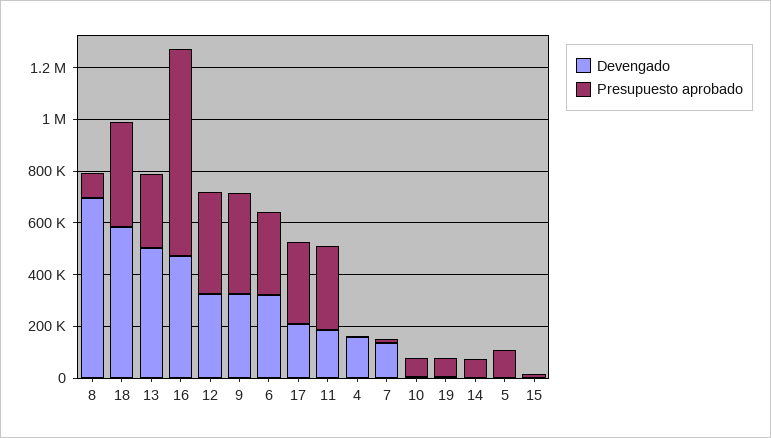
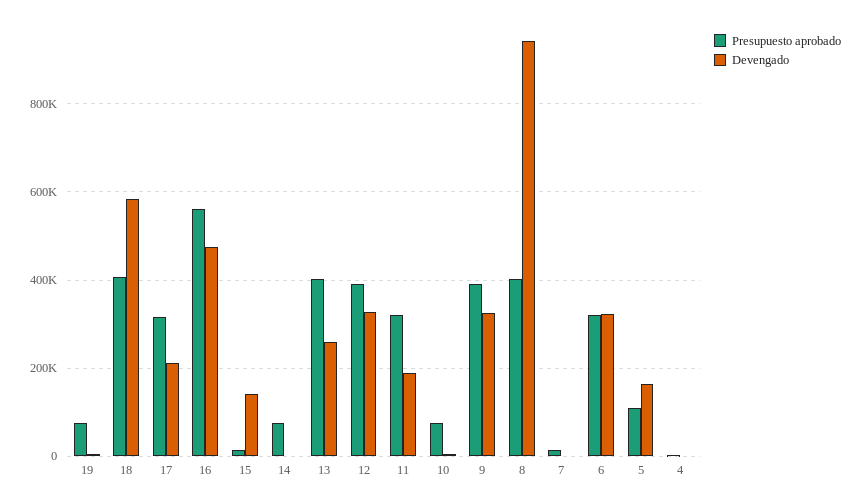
Devengado, 8: 700000 -> 940000
Presupuesto aprobado, 8: 100000 -> 400000
Devengado, 13: 500000 -> 260000
Presupuesto aprobado, 13: 300000 -> 400000
Presupuesto aprobado, 16: 800000 -> 560000
Devengado, 4: 150000 -> 0
Devengado, 7: 150000 -> 0
Devengado, 5: 0 -> 160000
Devengado, 15: 0 -> 140000

